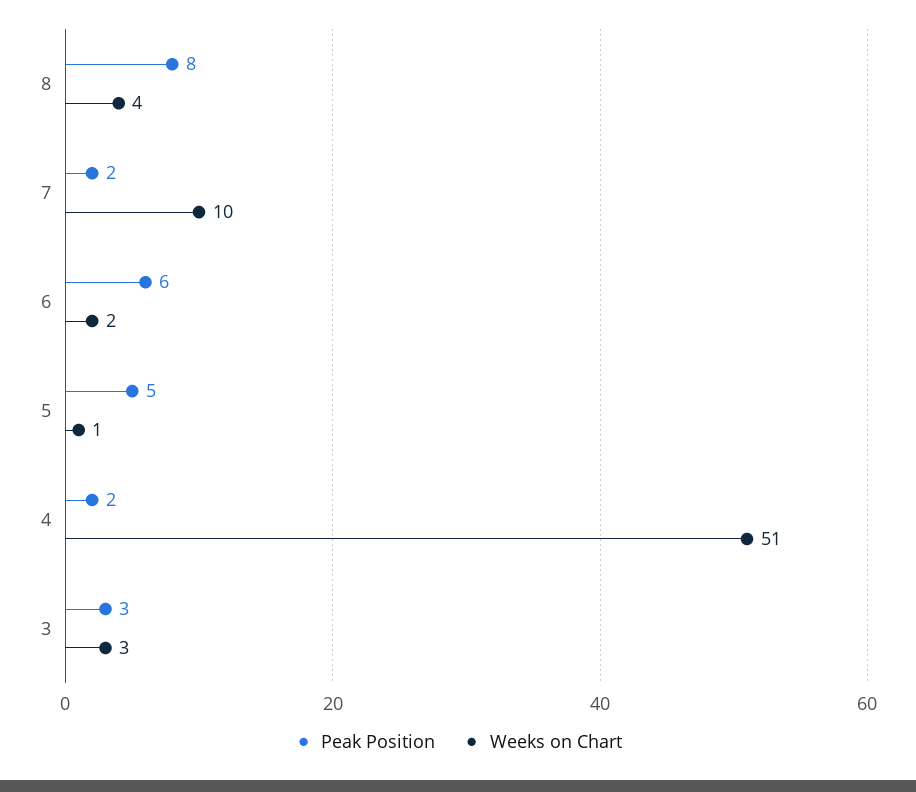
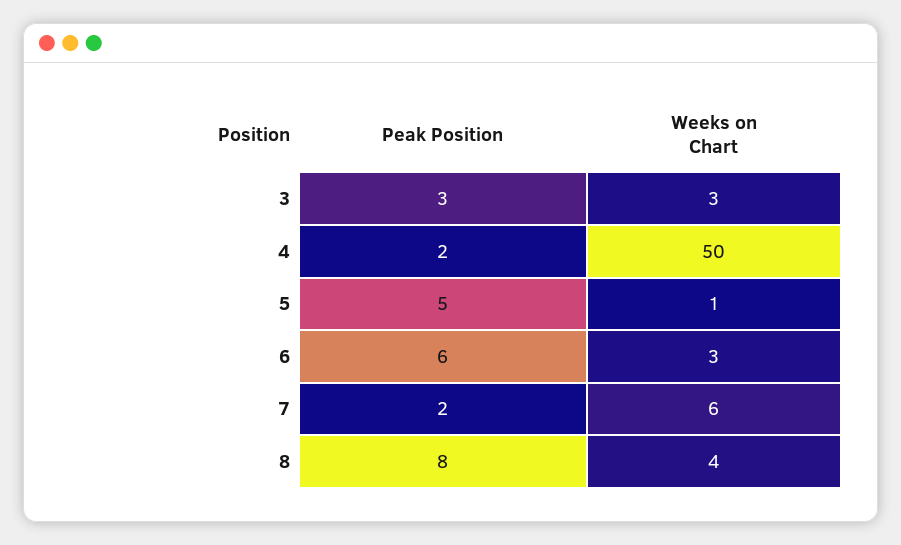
Weeks on Chart, 7: 10 -> 6
Weeks on Chart, 6: 2 -> 3
Weeks on Chart, 4: 51 -> 50

